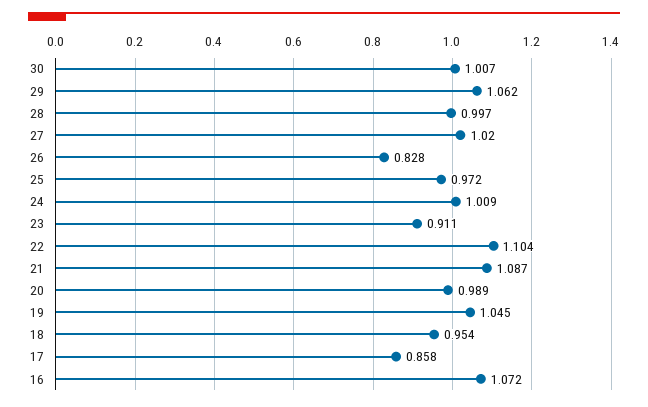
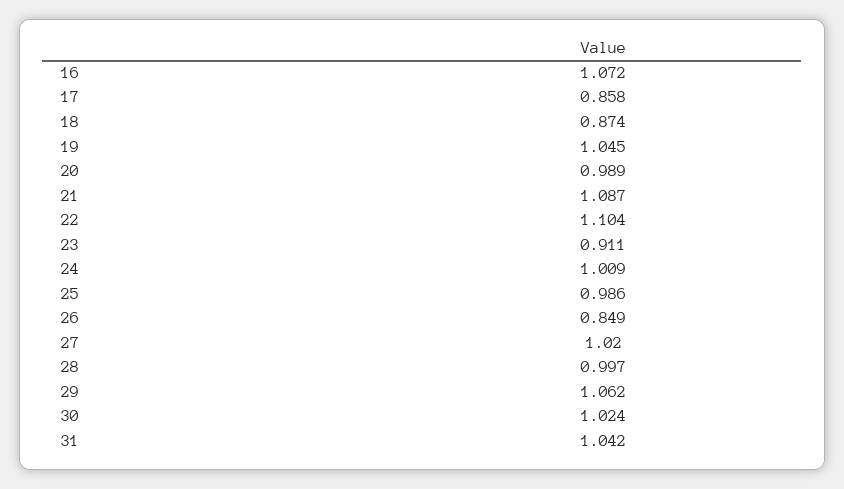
30: 1.007 -> 1.024
26: 0.828 -> 0.849
25: 0.972 -> 0.986
18: 0.954 -> 0.874
31: none -> 1.042

